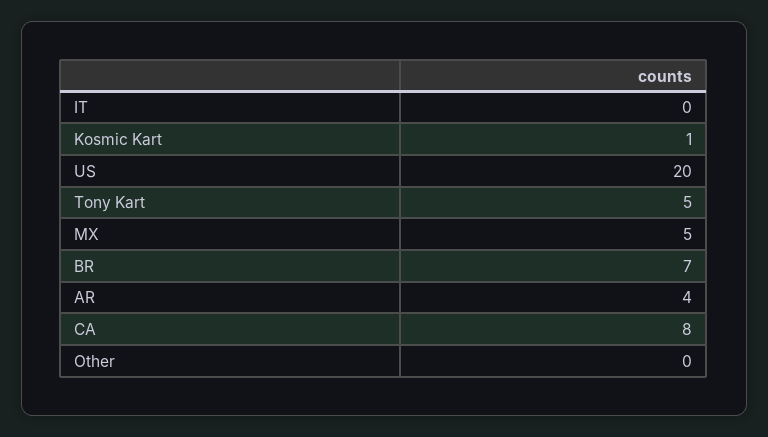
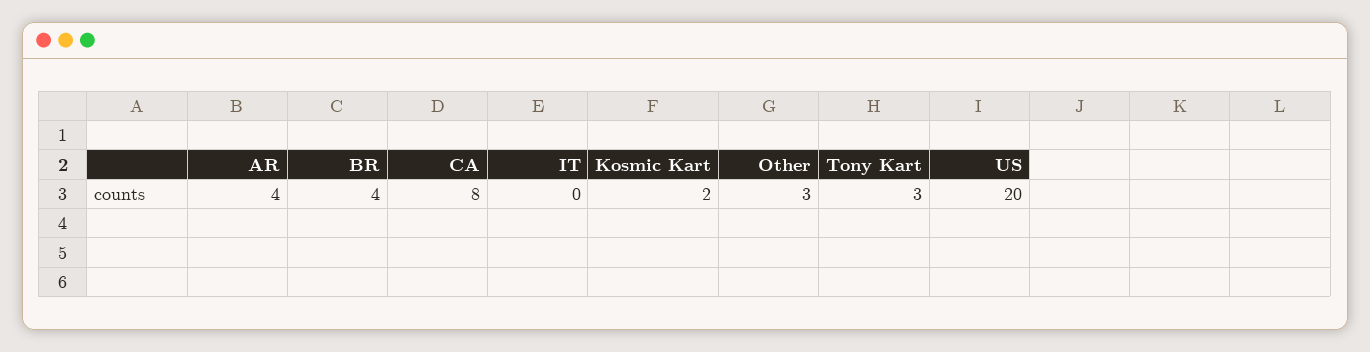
Kosmic Kart: 1 -> 2
Tony Kart: 5 -> 3
MX: 5 -> none
BR: 7 -> 4
Other: 0 -> 3

